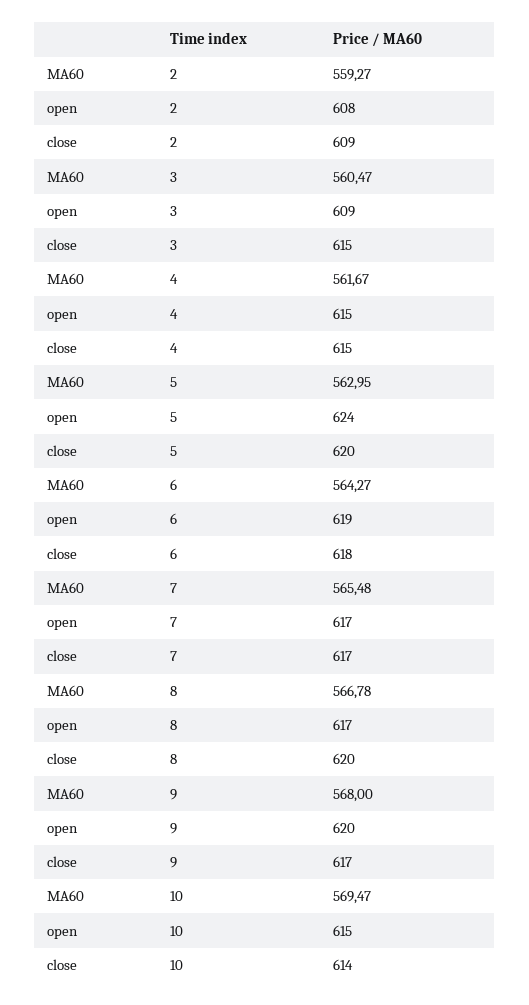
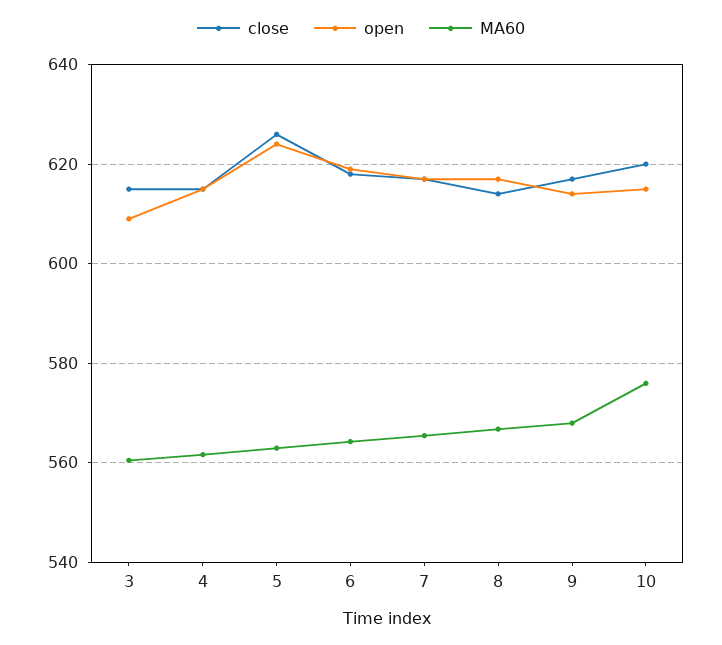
MA60, 2: 559.27 -> none
open, 2: 608 -> none
close, 2: 609 -> none
close, 5: 620 -> 626
close, 8: 620 -> 614
open, 9: 620 -> 614
MA60, 10: 569.47 -> 576
close, 10: 614 -> 620

